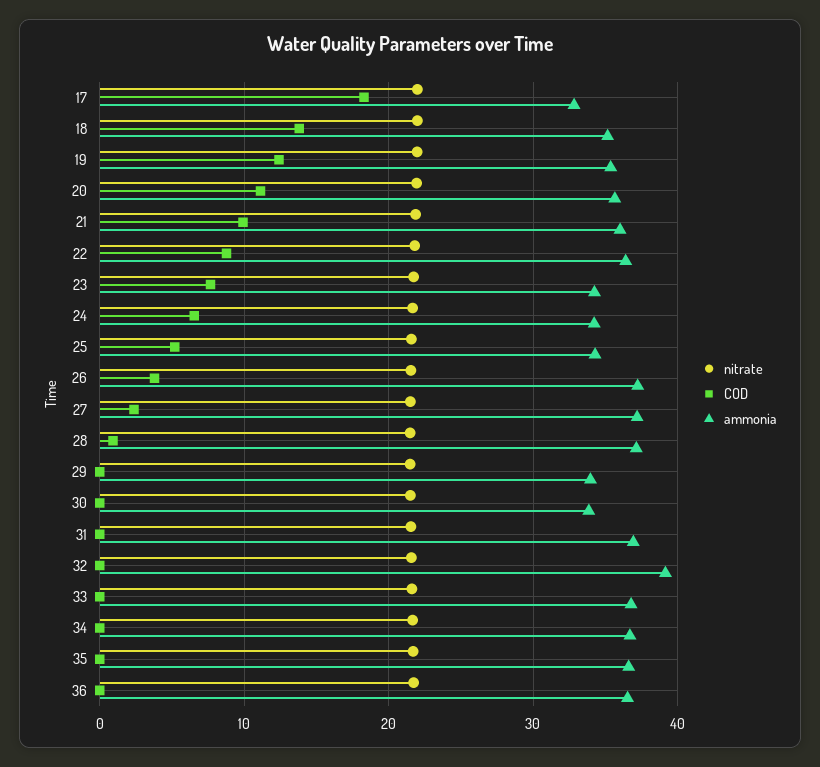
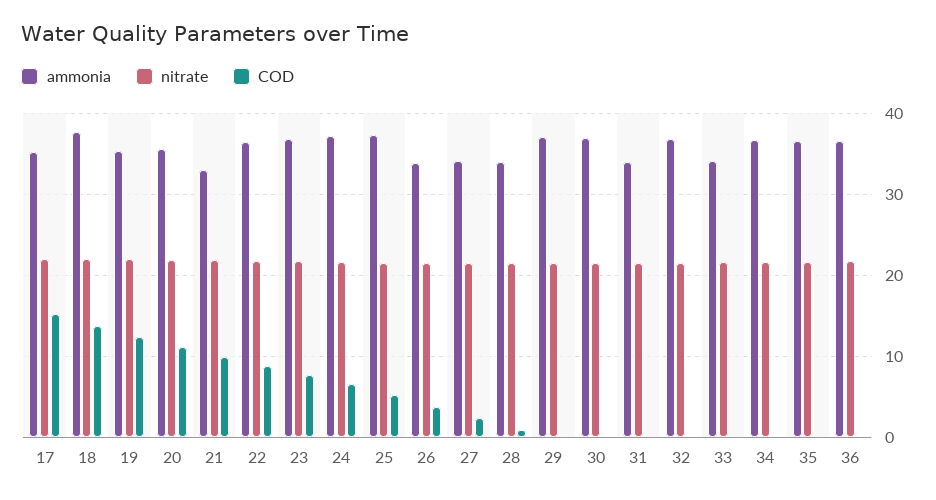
COD, 17: 18 -> 15
ammonia, 17: 33 -> 35
ammonia, 18: 35 -> 38
ammonia, 21: 36 -> 33
ammonia, 23: 34 -> 37
ammonia, 24: 34 -> 37
ammonia, 25: 34 -> 37
ammonia, 26: 37 -> 34
ammonia, 27: 37 -> 34
ammonia, 28: 37 -> 34
ammonia, 29: 34 -> 37
ammonia, 30: 34 -> 37
ammonia, 31: 37 -> 34
ammonia, 32: 39 -> 37
ammonia, 33: 37 -> 34

